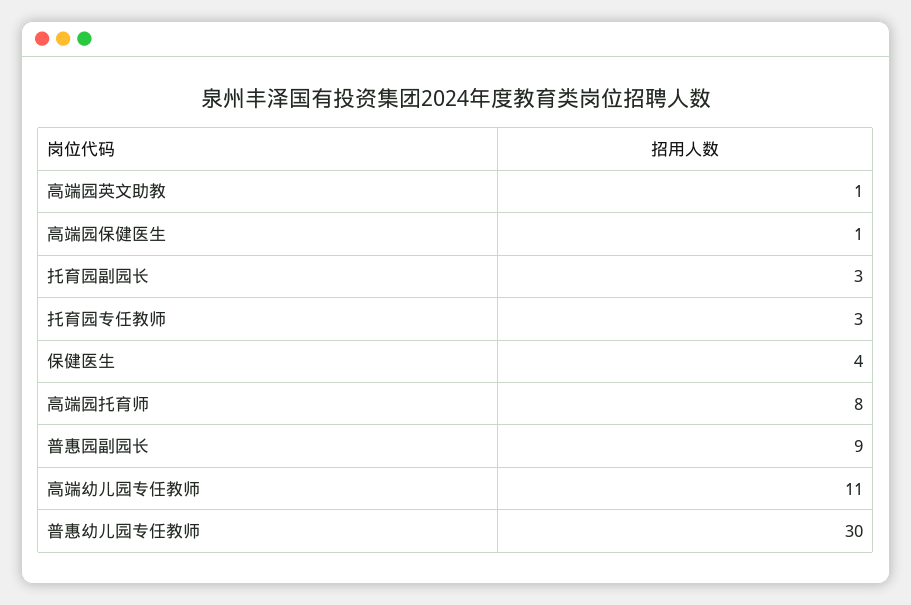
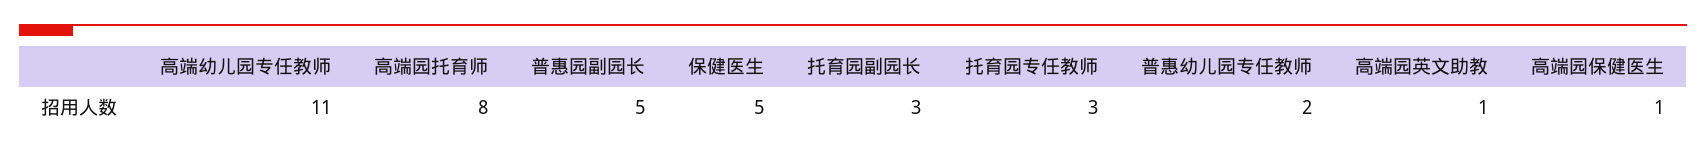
保健医生: 4 -> 5
普惠园副园长: 9 -> 5
普惠幼儿园专任教师: 30 -> 2

